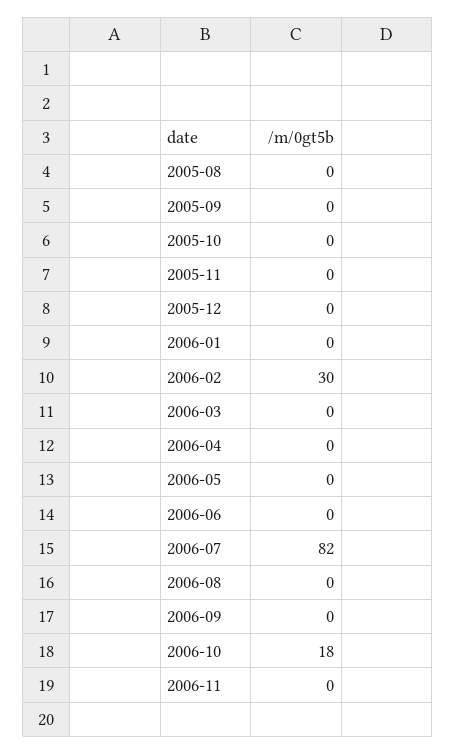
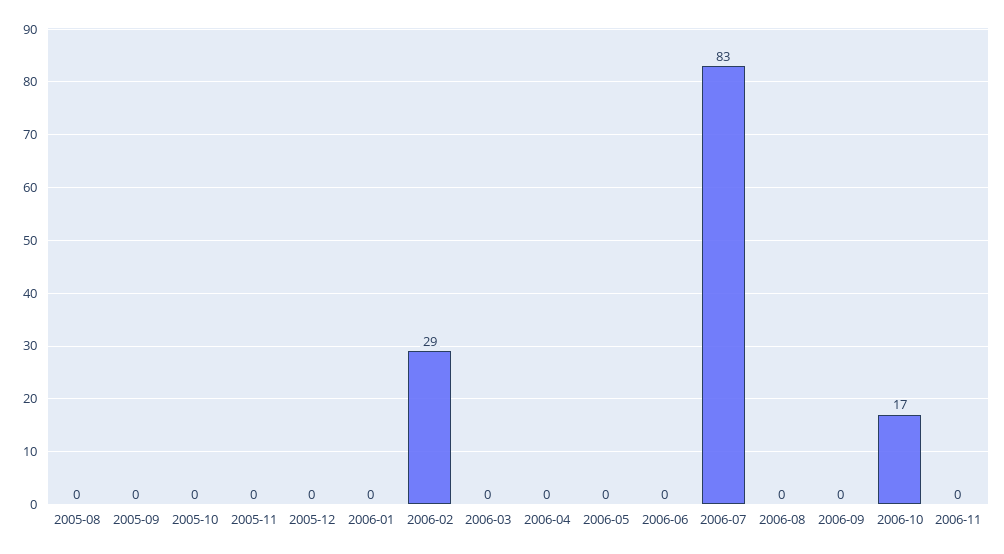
2006-02: 30 -> 29
2006-07: 82 -> 83
2006-10: 18 -> 17

